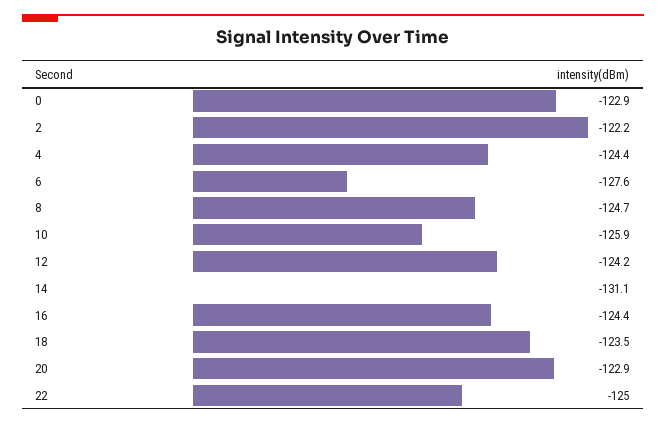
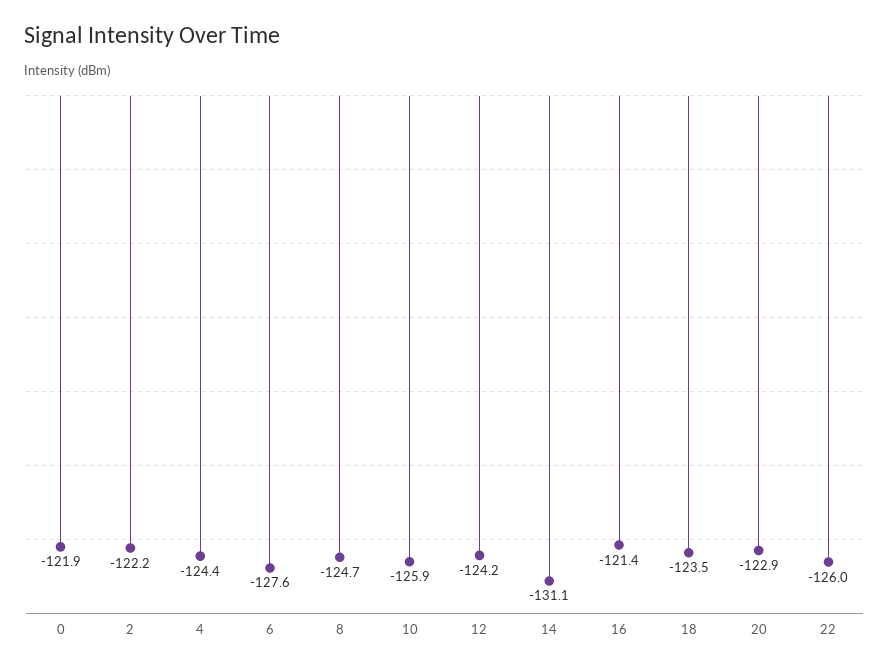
0: -122.9 -> -121.9
16: -124.4 -> -121.4
22: -125 -> -126

